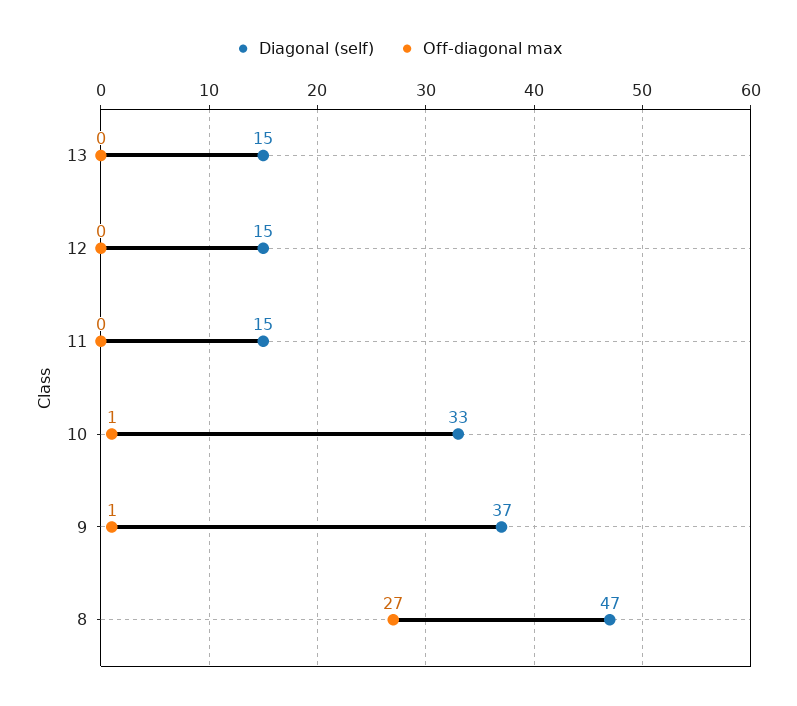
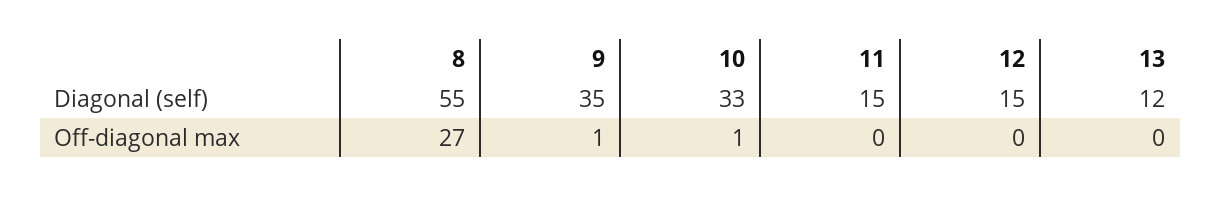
Diagonal (self), 13: 15 -> 12
Diagonal (self), 9: 37 -> 35
Diagonal (self), 8: 47 -> 55

